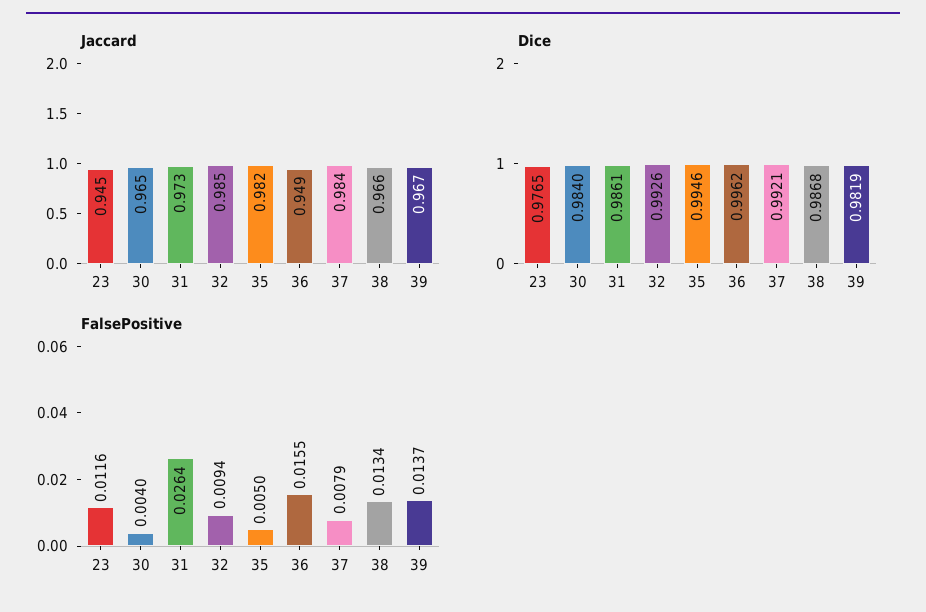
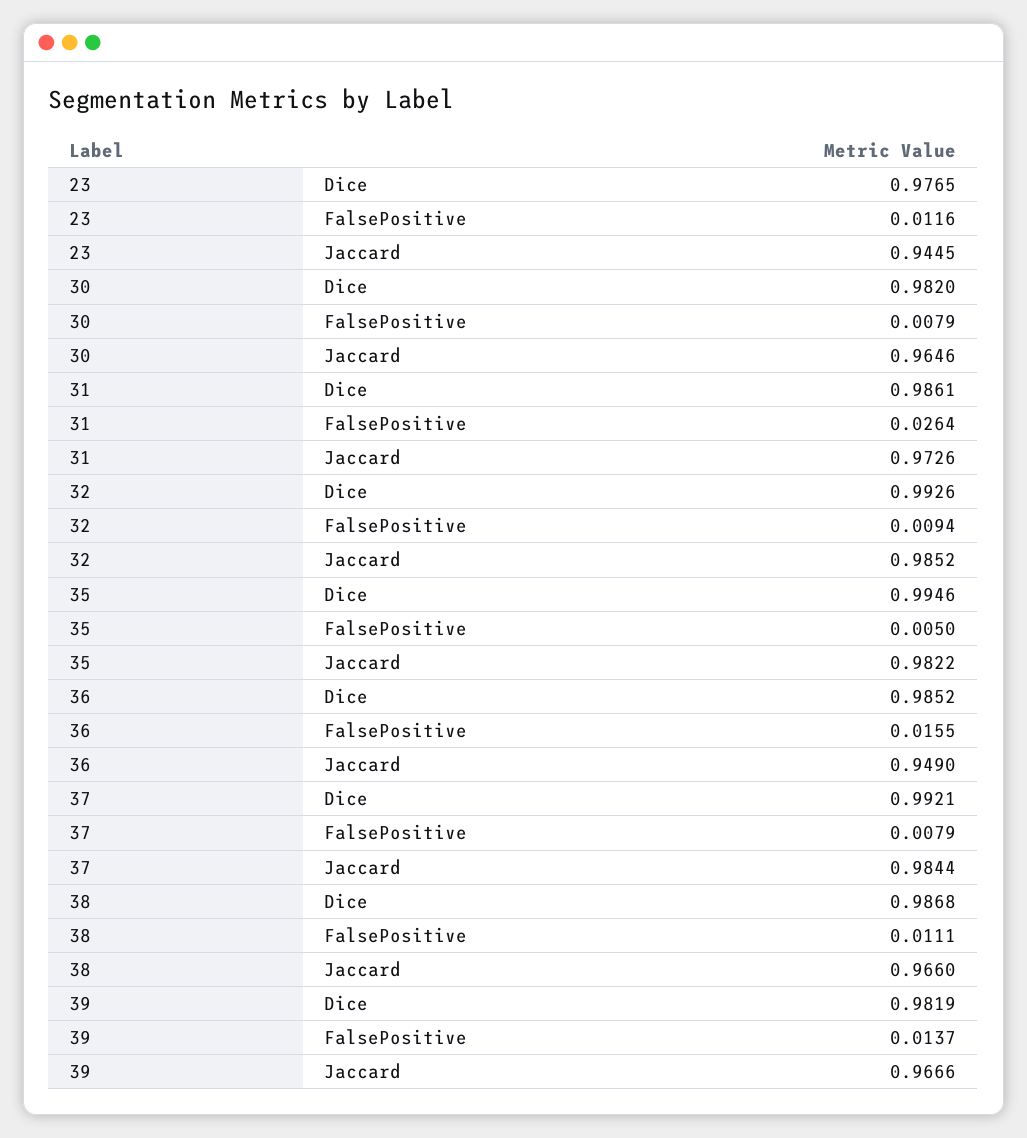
Dice, 30: 0.984 -> 0.982
Dice, 36: 0.9962 -> 0.9852
FalsePositive, 30: 0.004 -> 0.0079
FalsePositive, 38: 0.0134 -> 0.0111

